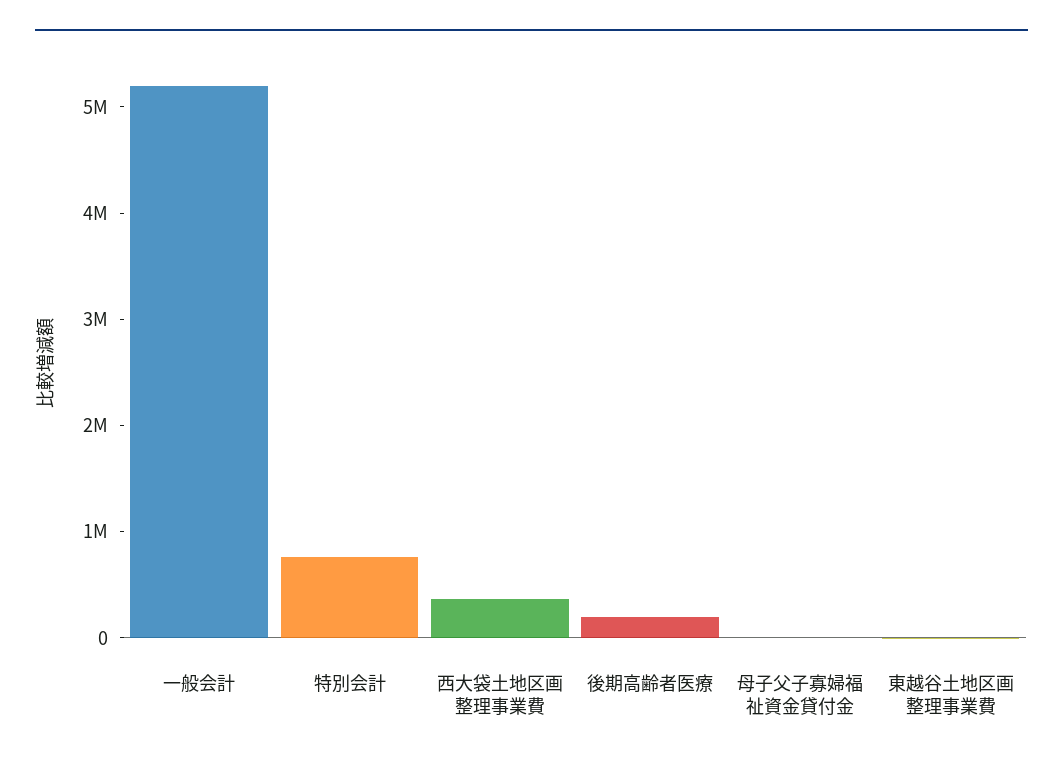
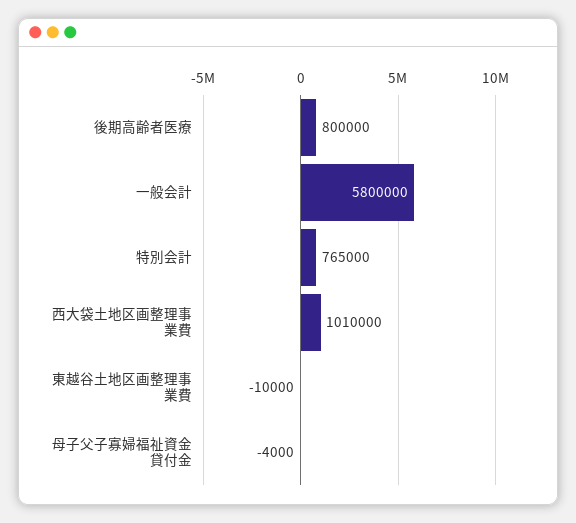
一般会計: 5200000 -> 5800000
西大袋土地区画整理事業費: 400000 -> 1010000
後期高齢者医療: 200000 -> 800000

